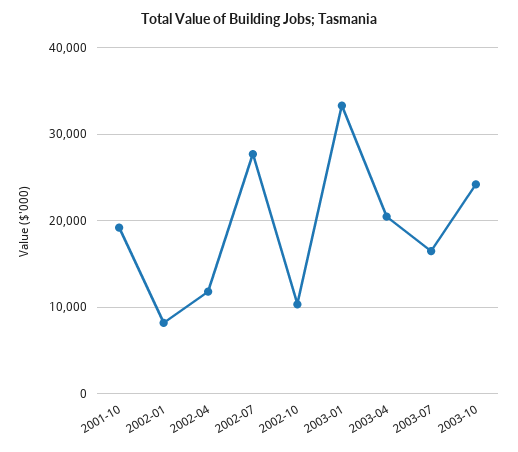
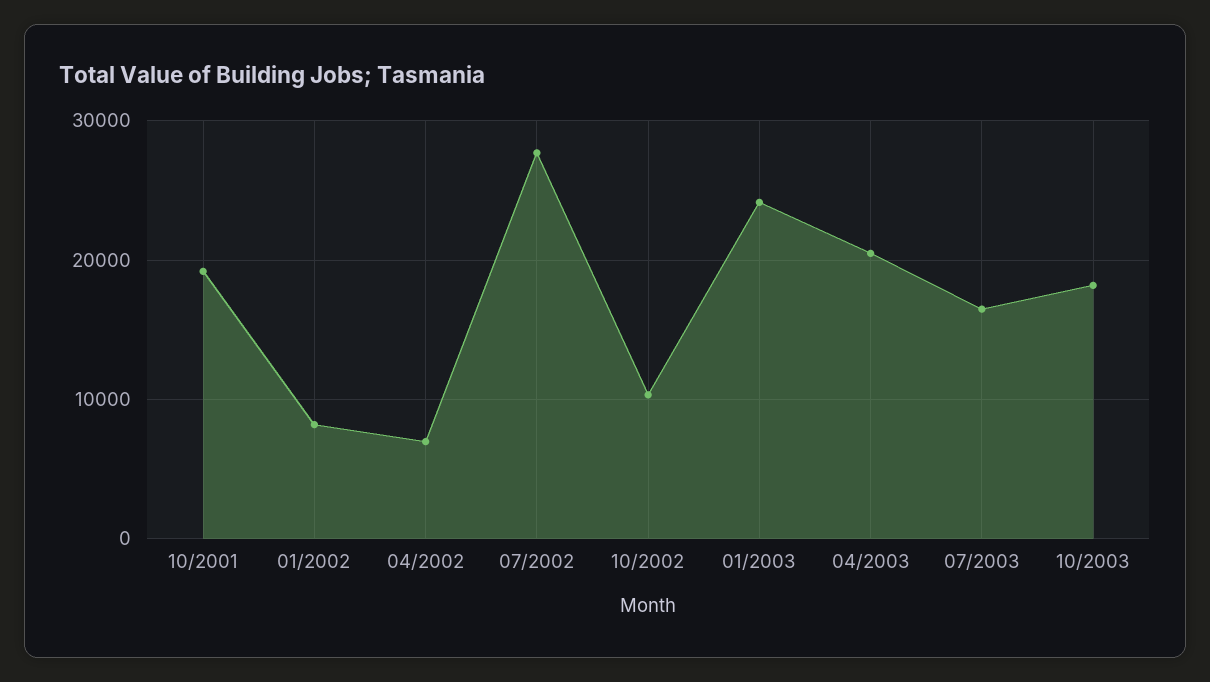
2002-04: 12000 -> 7000
2003-01: 33000 -> 24000
2003-10: 24000 -> 18000

